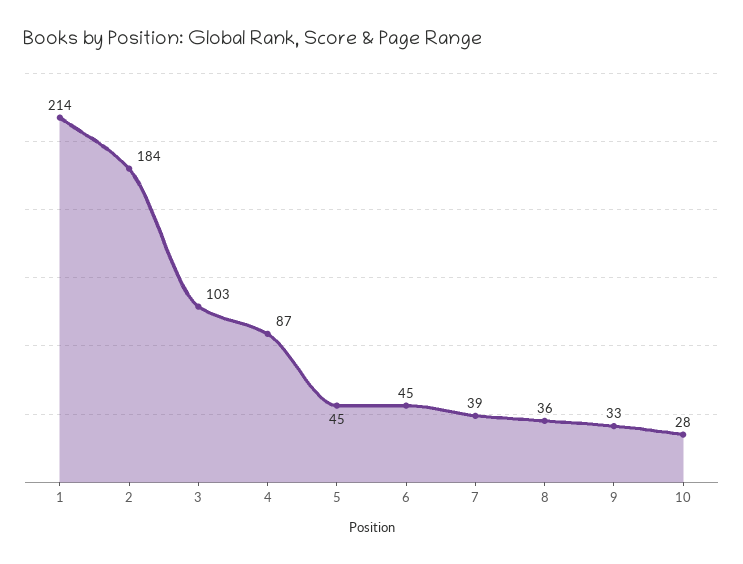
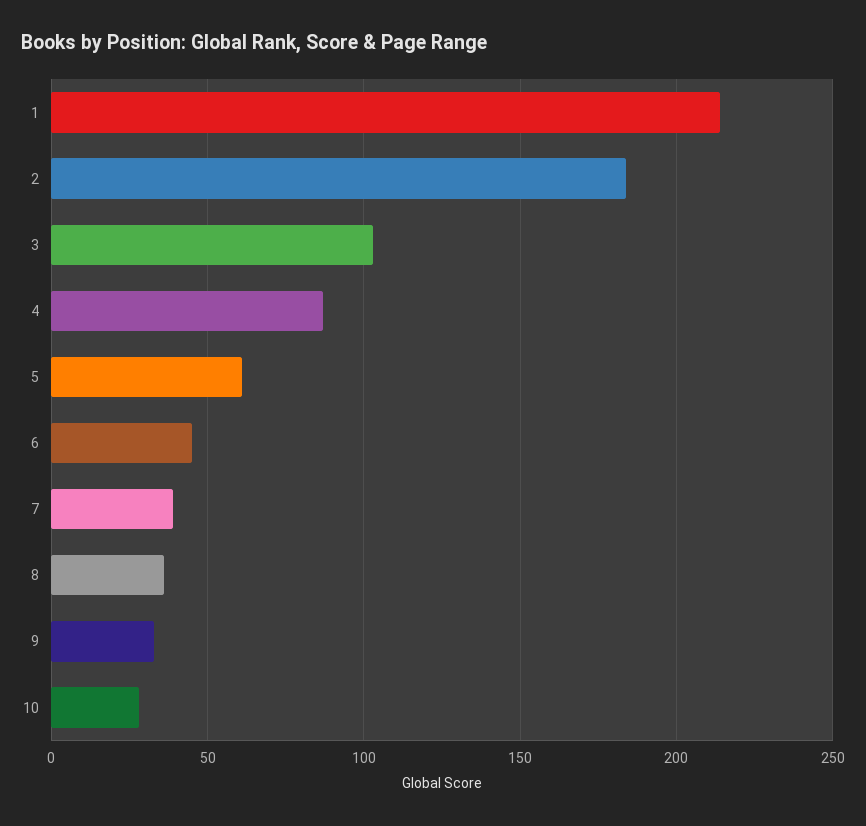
5: 45 -> 60

